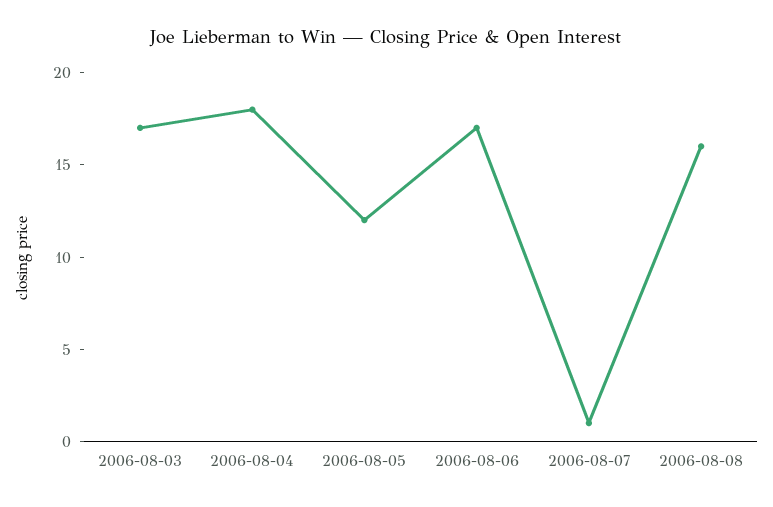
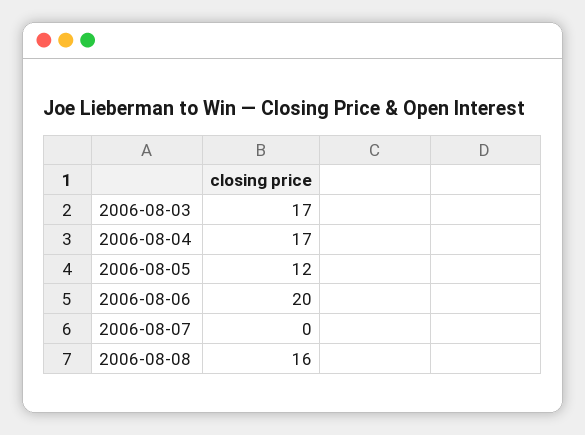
2006-08-04: 18 -> 17
2006-08-06: 17 -> 20
2006-08-07: 1 -> 0

